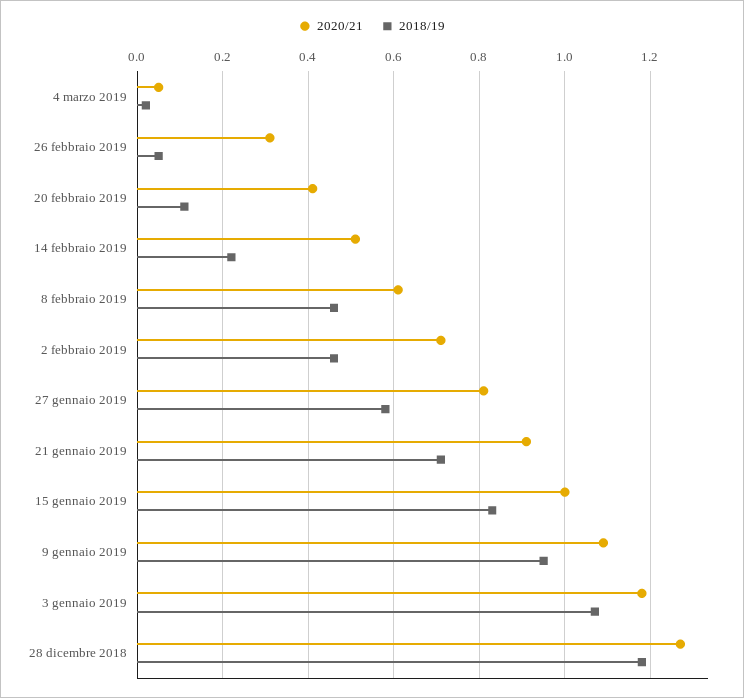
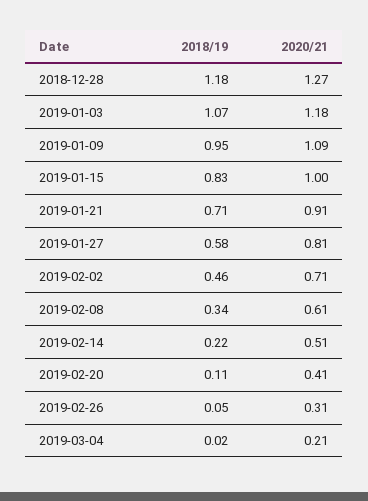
2020/21, 4 marzo 2019: 0.05 -> 0.21
2018/19, 8 febbraio 2019: 0.45 -> 0.34

